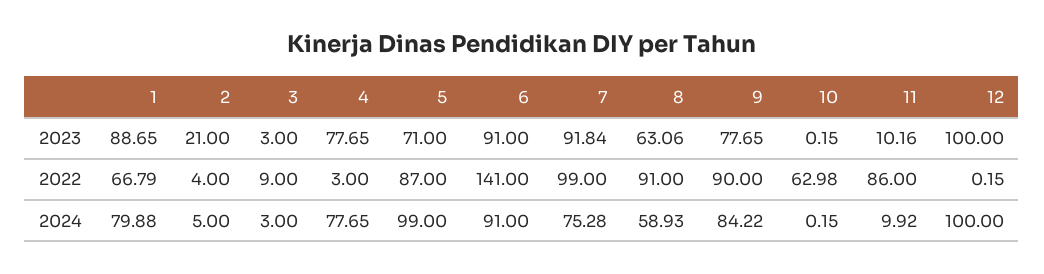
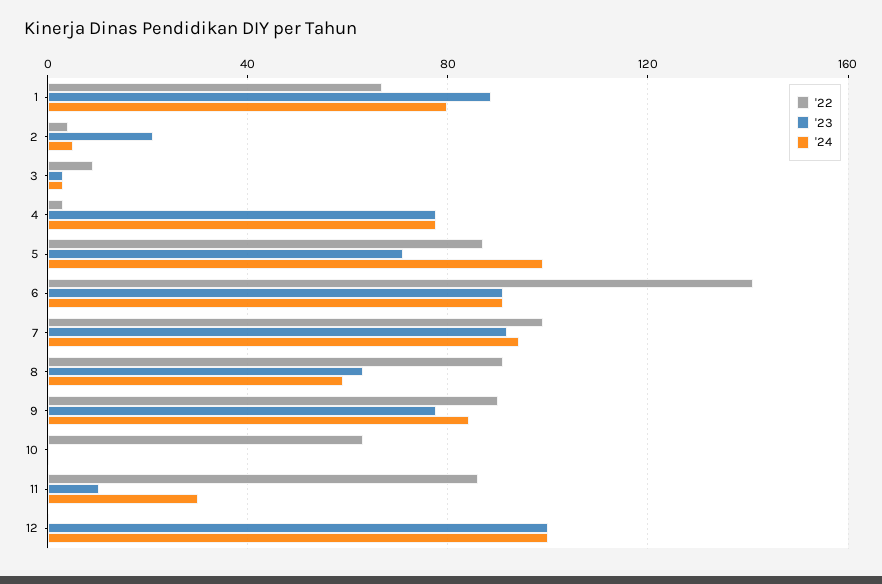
2024, 7: 75.28 -> 95
2024, 11: 9.92 -> 30

